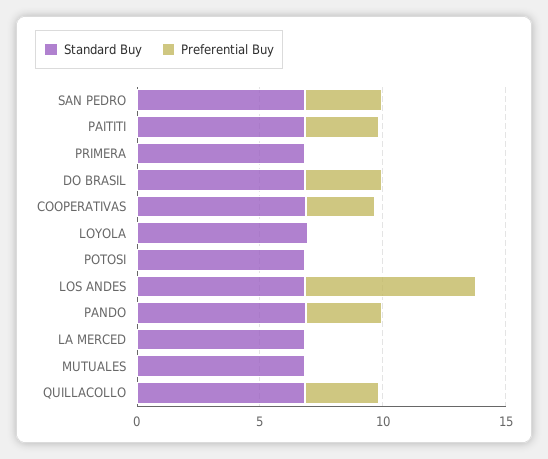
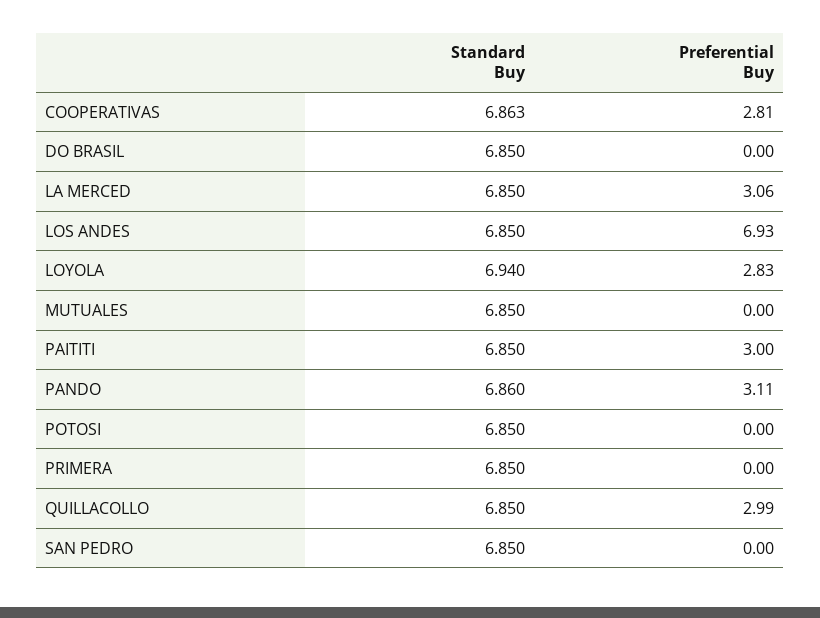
Preferential Buy, SAN PEDRO: 3 -> 0
Preferential Buy, DO BRASIL: 3 -> 0
Preferential Buy, LOYOLA: 0 -> 2.83
Preferential Buy, LA MERCED: 0 -> 3.06

